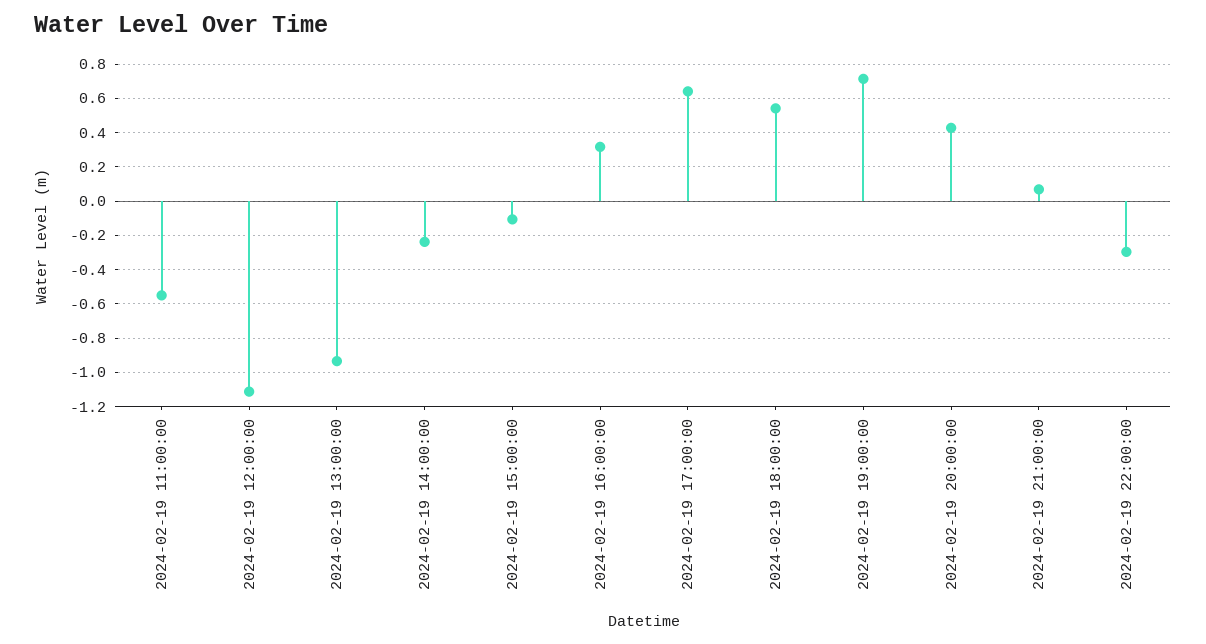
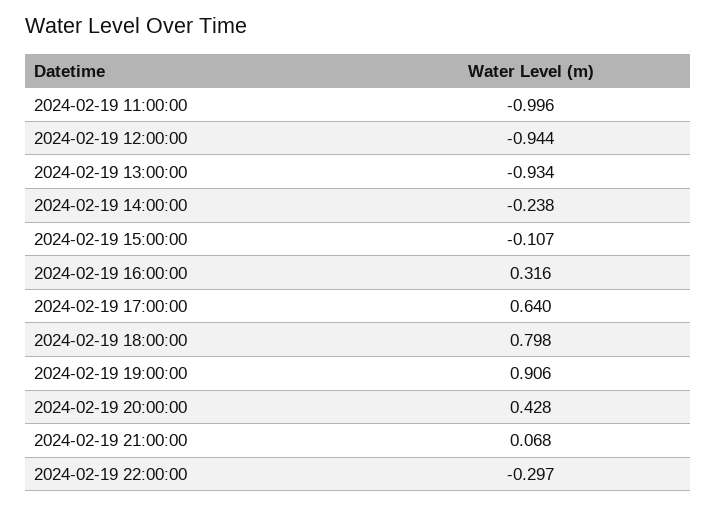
2024-02-19 11:00:00: -0.55 -> -0.996
2024-02-19 12:00:00: -1.1 -> -0.944
2024-02-19 18:00:00: 0.55 -> 0.798
2024-02-19 19:00:00: 0.7 -> 0.906

